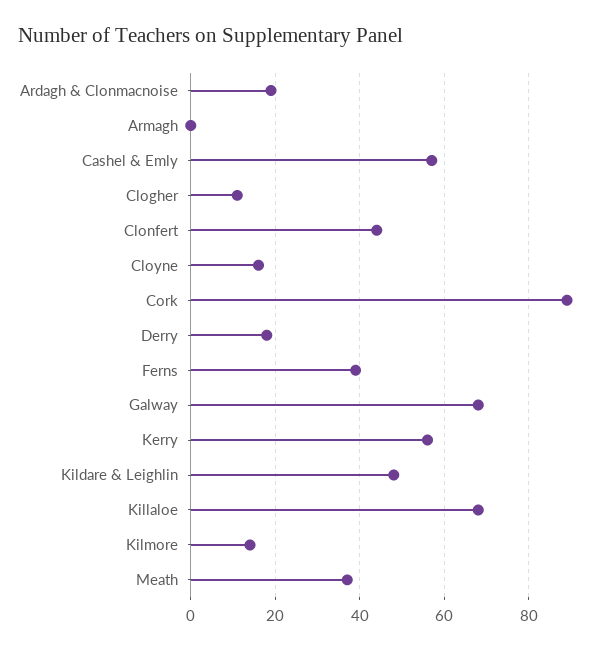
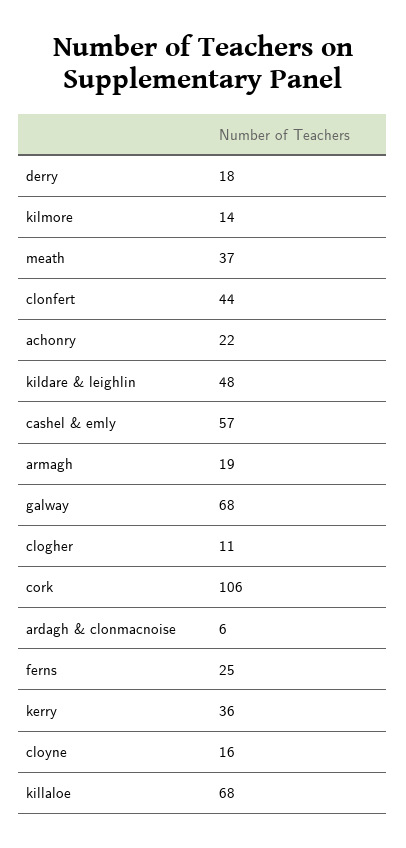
Ardagh & Clonmacnoise: 20 -> 6
Armagh: 0 -> 19
Cork: 90 -> 106
Ferns: 40 -> 25
Kerry: 55 -> 36
achonry: none -> 22

